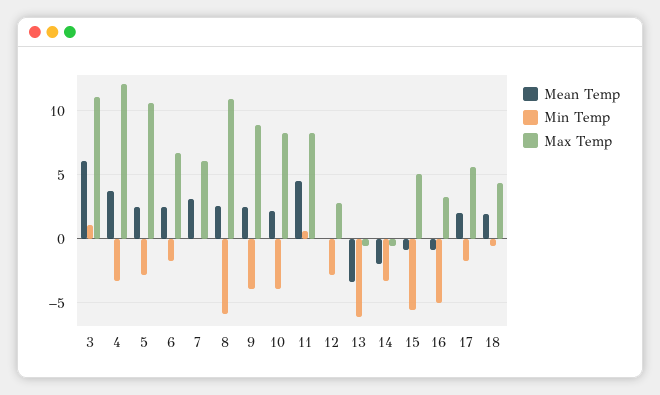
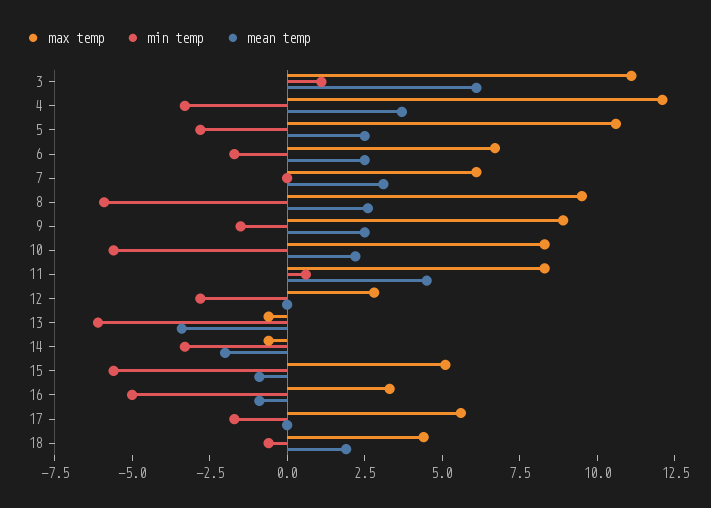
Max Temp, 8: 11 -> 9.5
Min Temp, 9: -4 -> -1.5
Min Temp, 10: -4 -> -5.5
Mean Temp, 17: 2 -> 0

